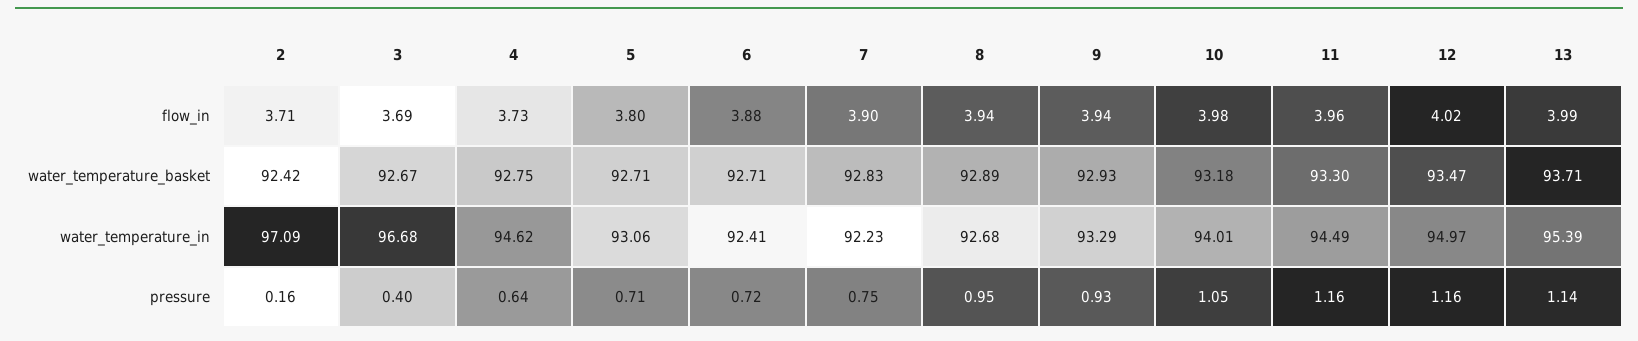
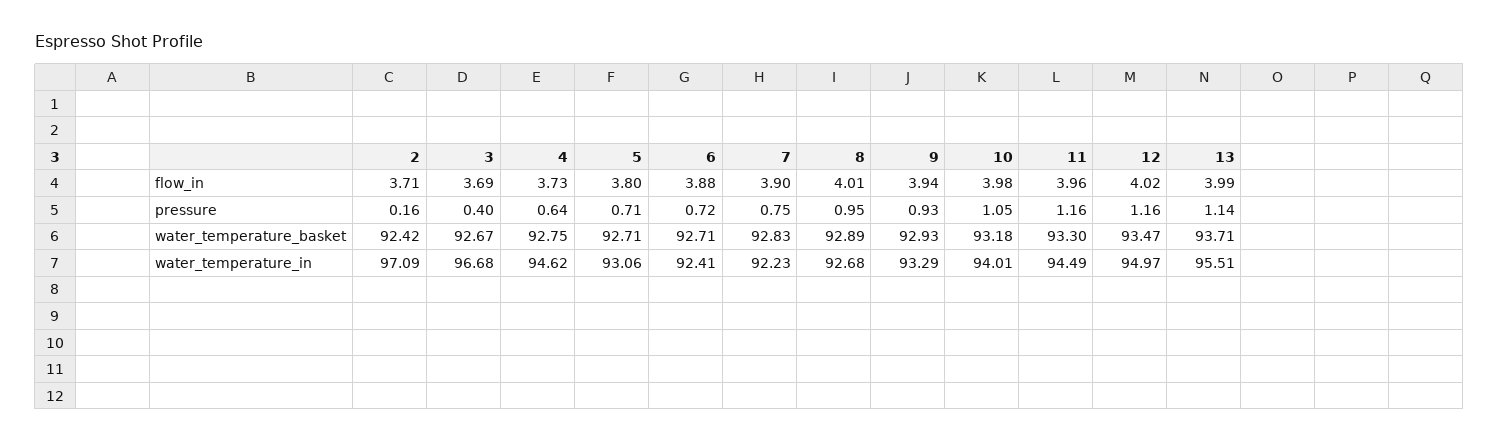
8, flow_in: 3.94 -> 4.01
13, water_temperature_in: 95.39 -> 95.51

